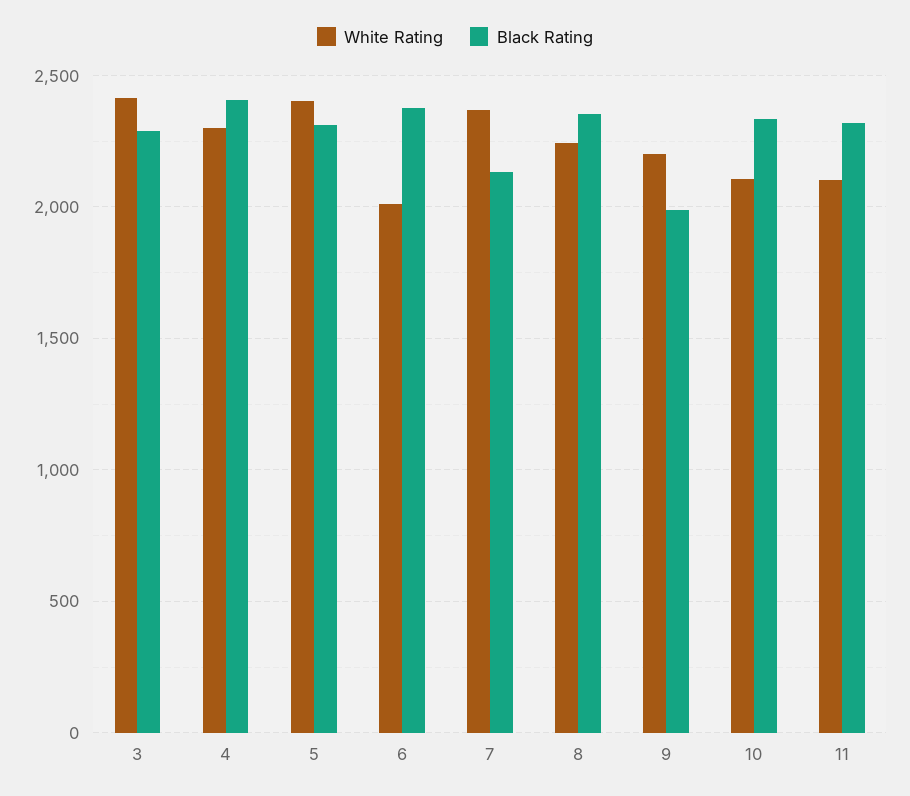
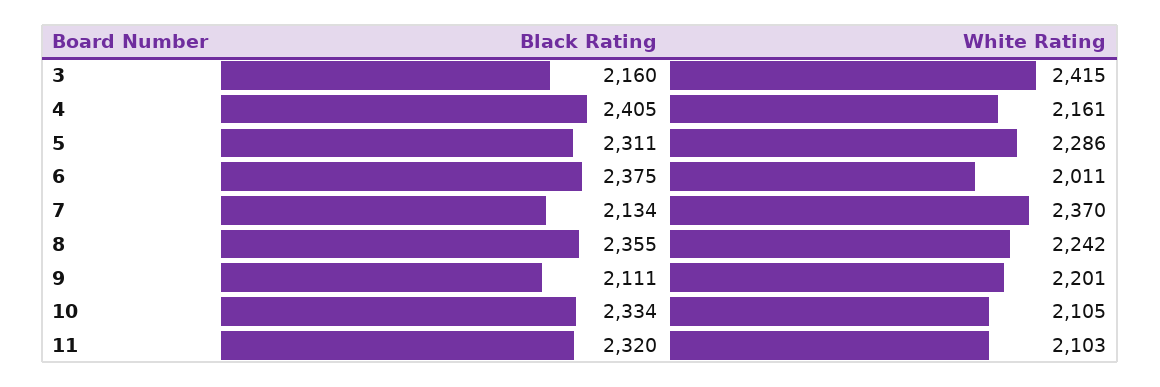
Black Rating, 3: 2300 -> 2160
White Rating, 4: 2300 -> 2161
White Rating, 5: 2400 -> 2286
Black Rating, 9: 2000 -> 2111

